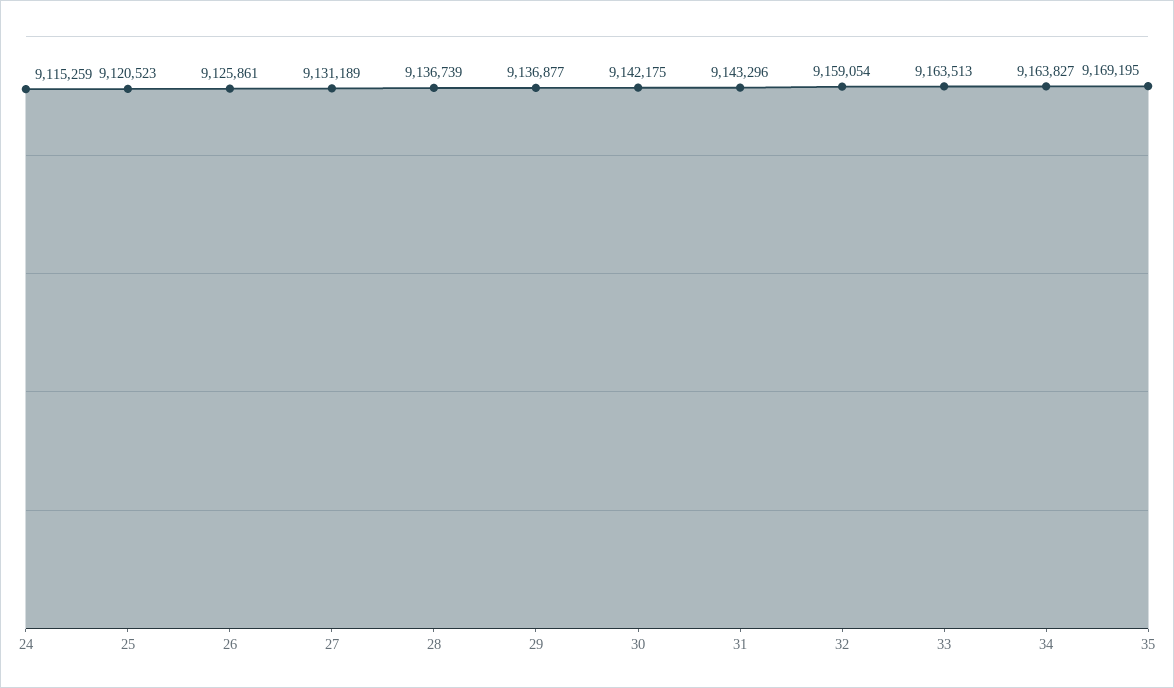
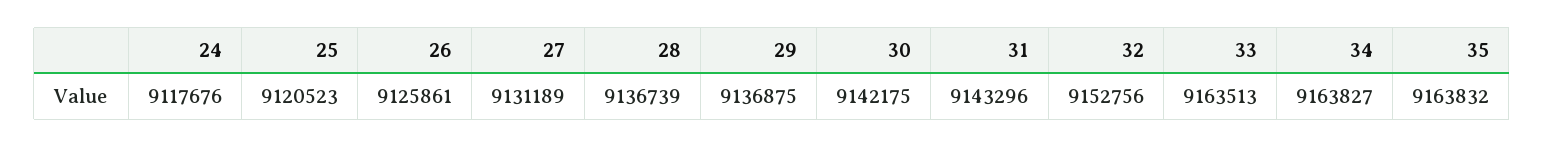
24: 9115259 -> 9117676
29: 9136877 -> 9136875
32: 9159054 -> 9152756
35: 9169195 -> 9163832

